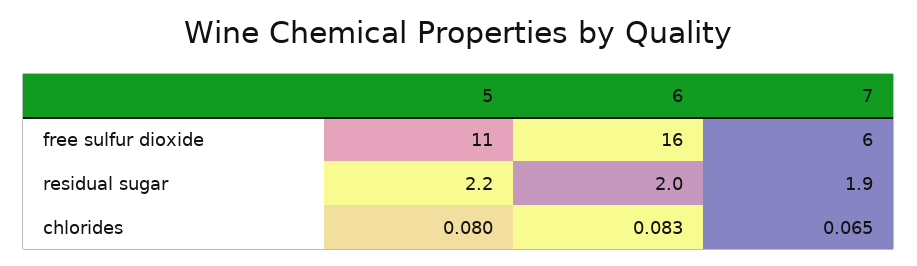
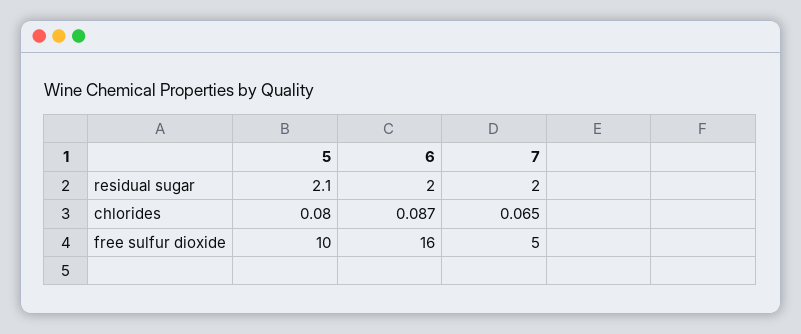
5, free sulfur dioxide: 11 -> 10
7, free sulfur dioxide: 6 -> 5
5, residual sugar: 2.2 -> 2.1
7, residual sugar: 1.9 -> 2
6, chlorides: 0.083 -> 0.087

